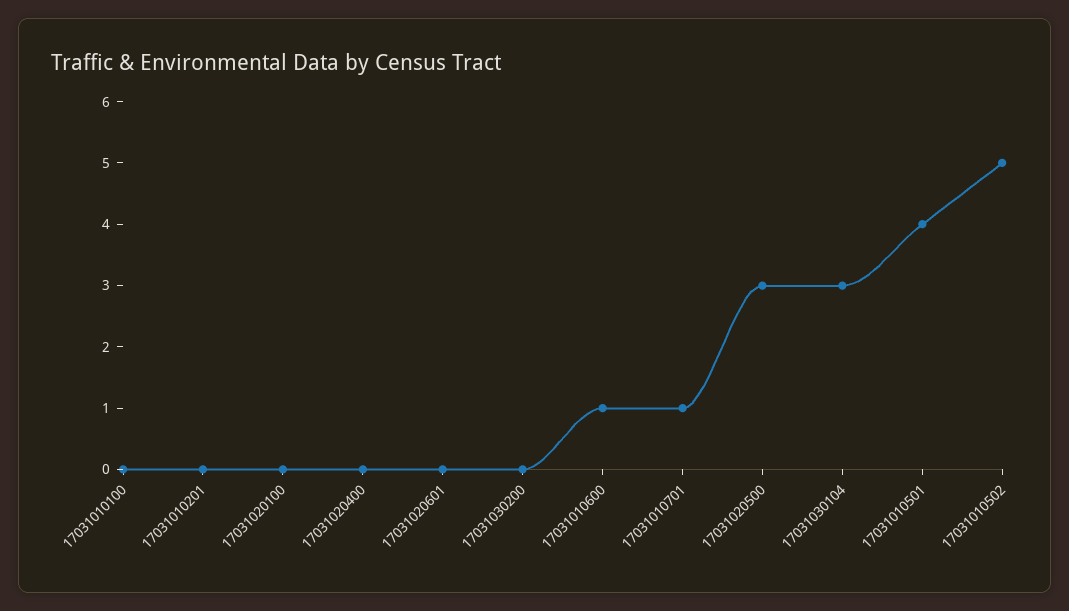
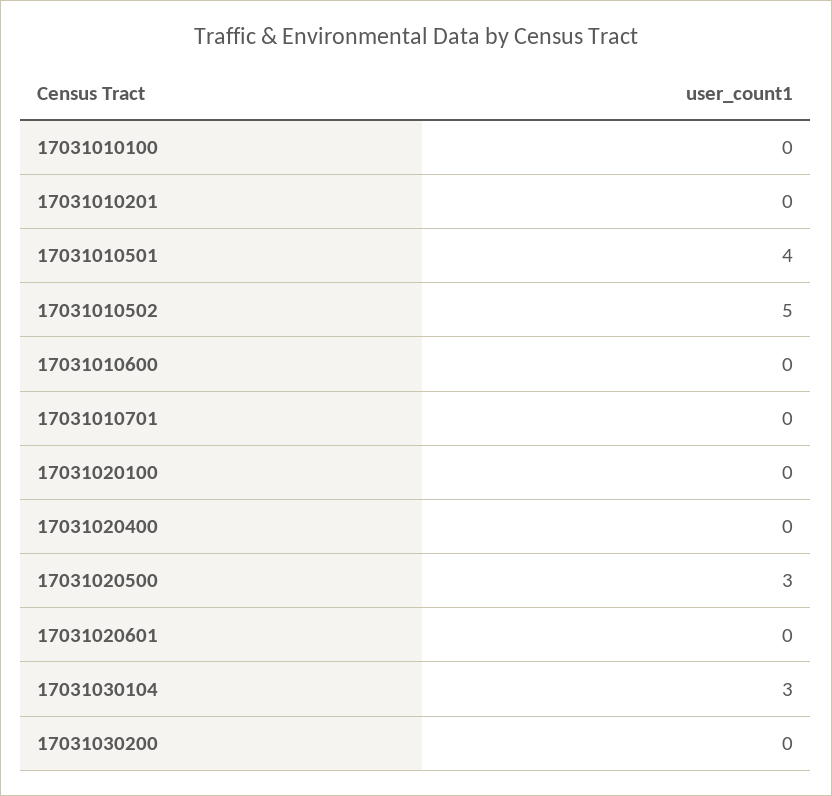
17031010600: 1 -> 0
17031010701: 1 -> 0

